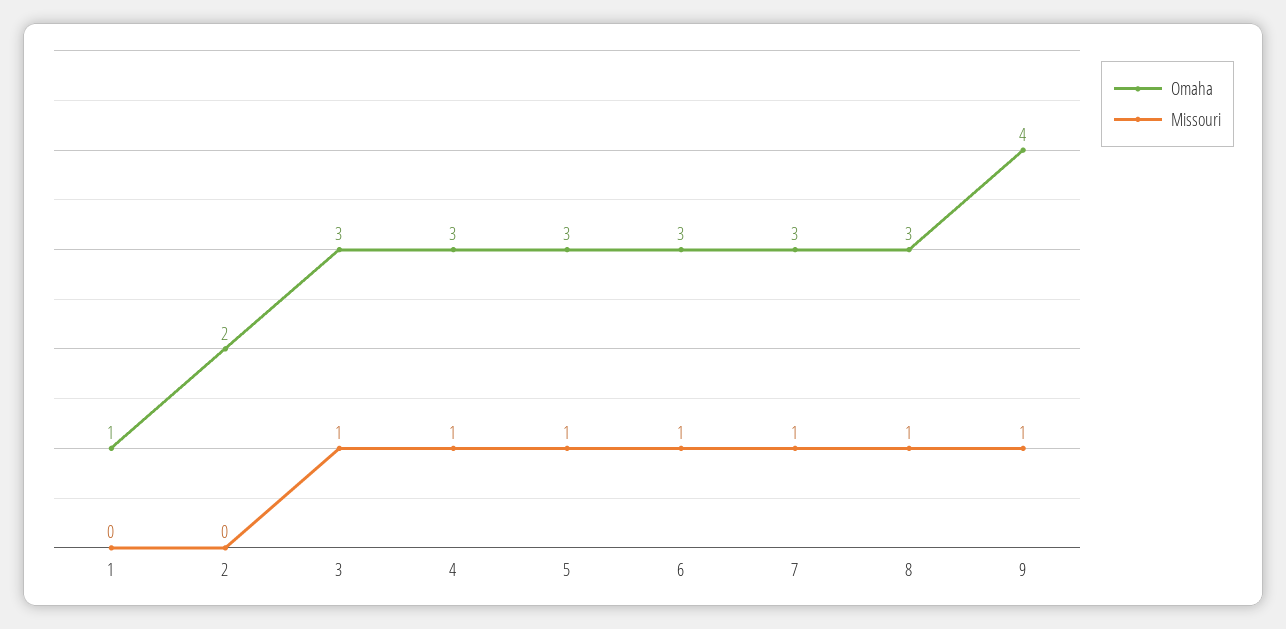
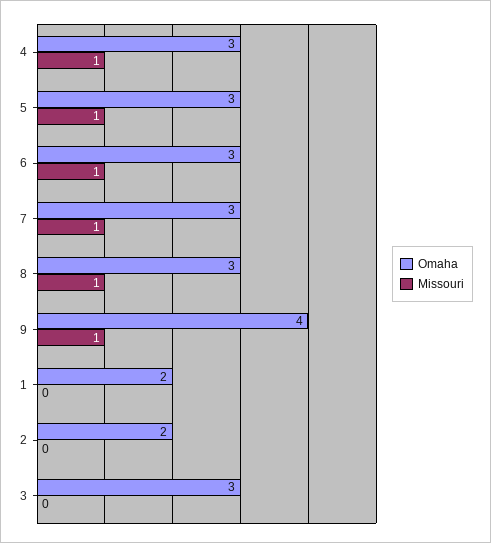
Omaha, 1: 1 -> 2
Missouri, 3: 1 -> 0

